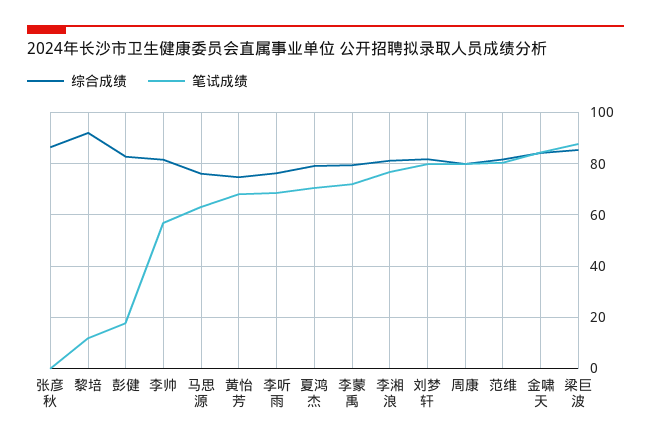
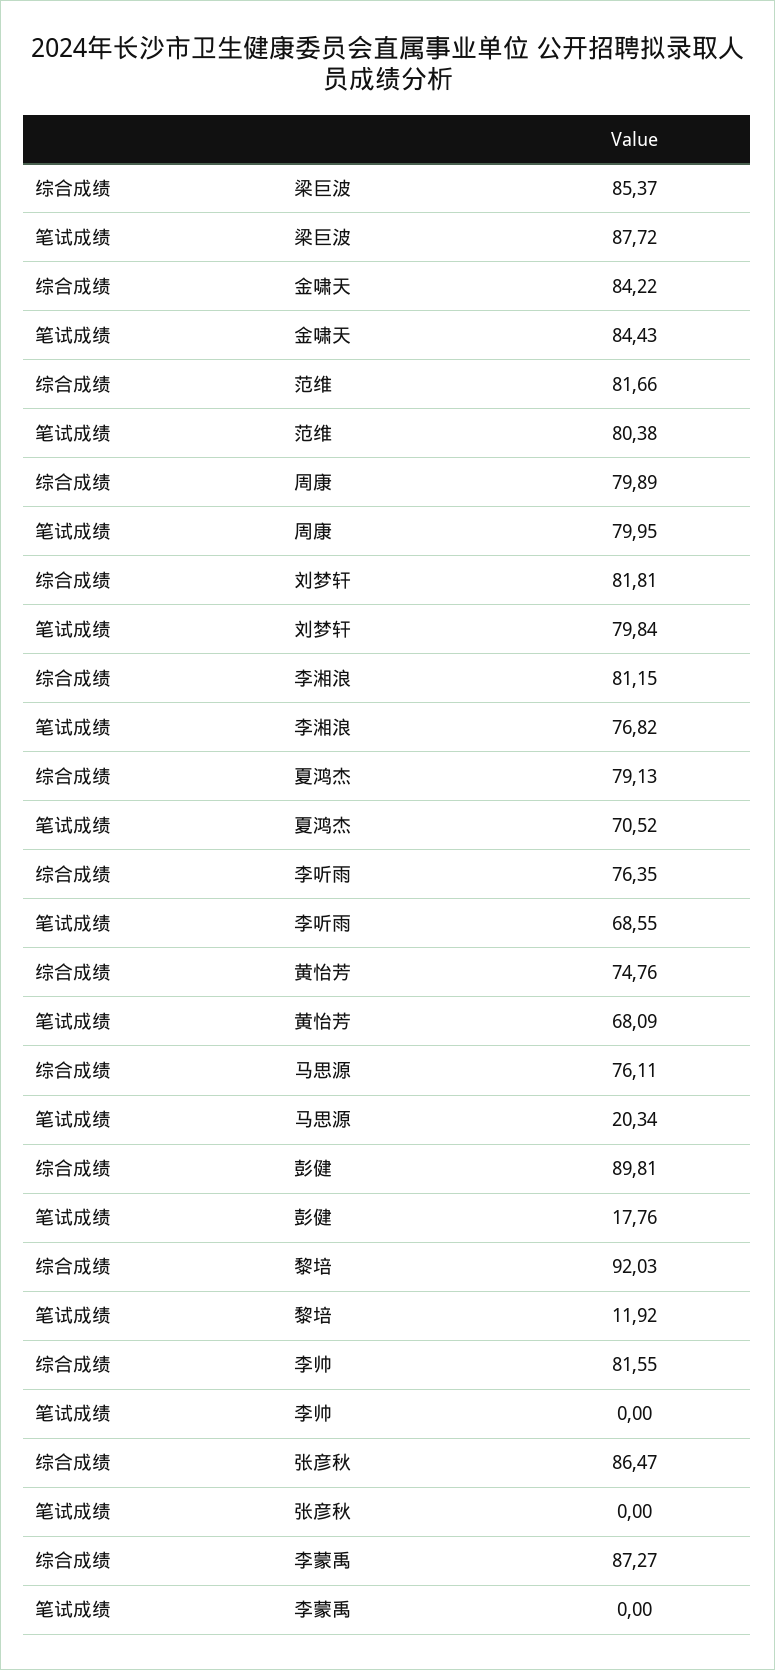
综合成绩, 彭健: 82.5 -> 89.81
笔试成绩, 李帅: 57.5 -> 0
笔试成绩, 马思源: 62.5 -> 20.34
综合成绩, 李蒙禹: 80 -> 87.27
笔试成绩, 李蒙禹: 72.5 -> 0

